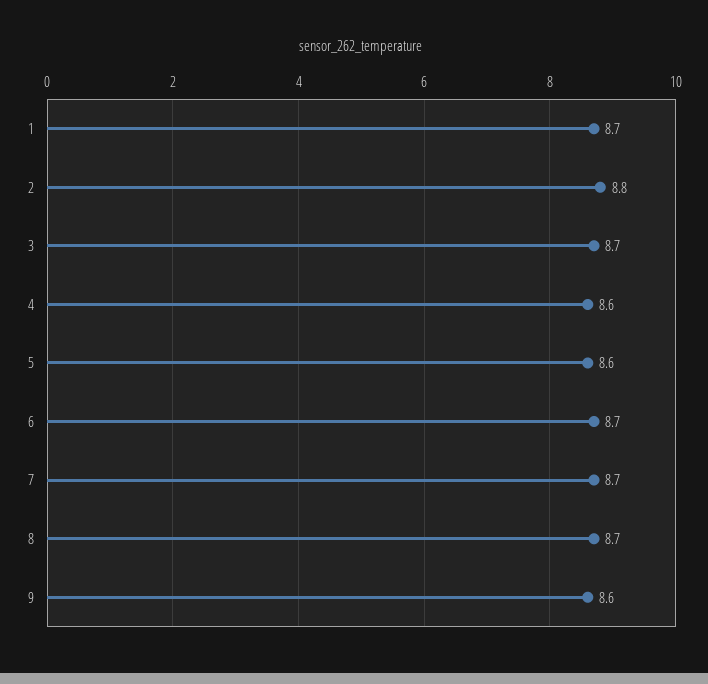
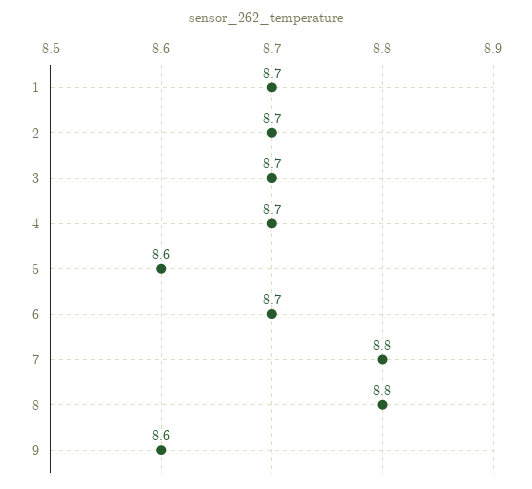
2: 8.8 -> 8.7
4: 8.6 -> 8.7
7: 8.7 -> 8.8
8: 8.7 -> 8.8

